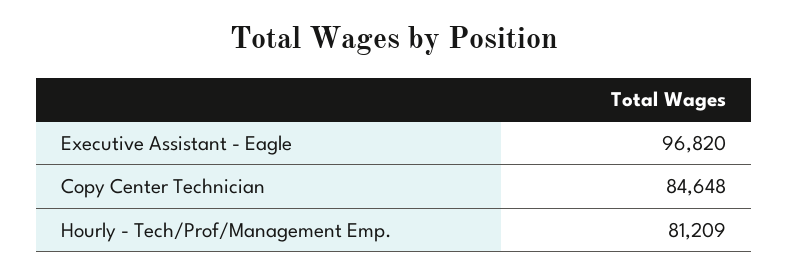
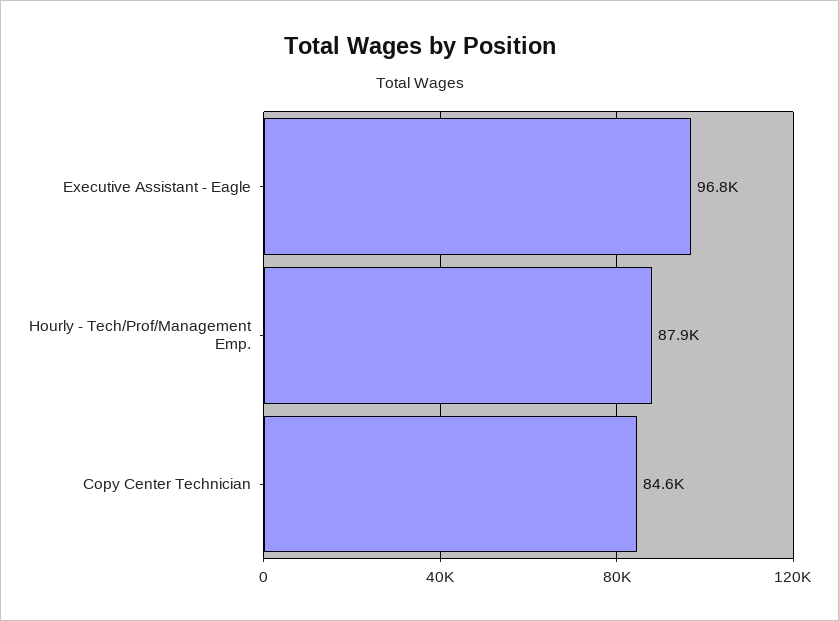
Hourly - Tech/Prof/Management Emp.: 81209 -> 87900

